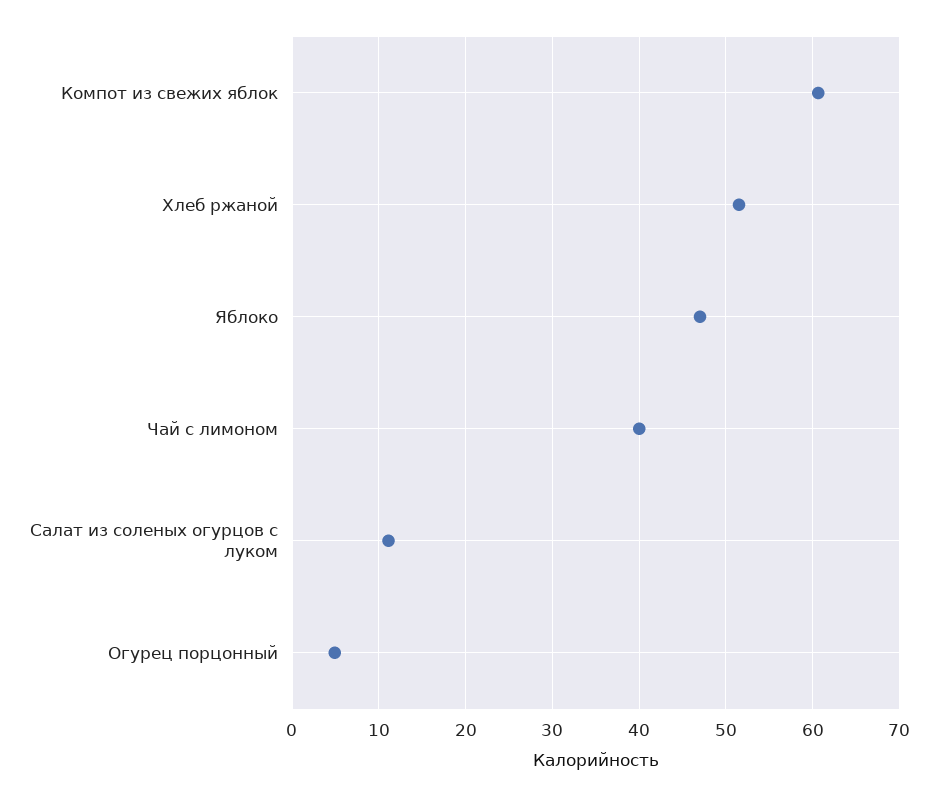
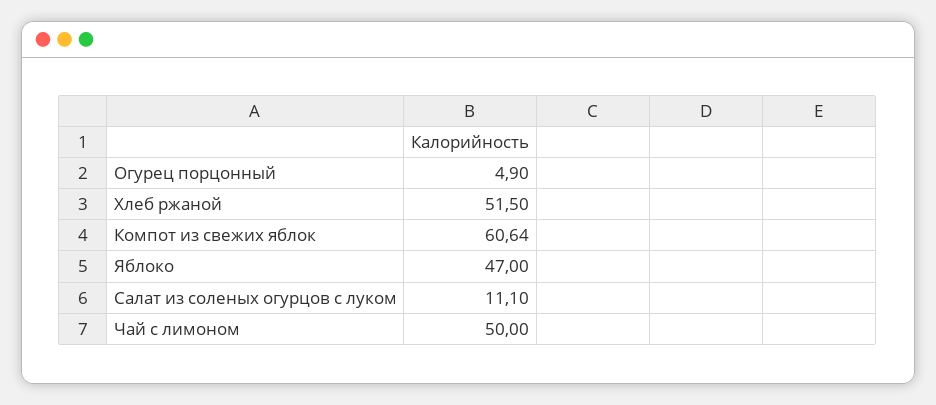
Чай с лимоном: 40 -> 50

